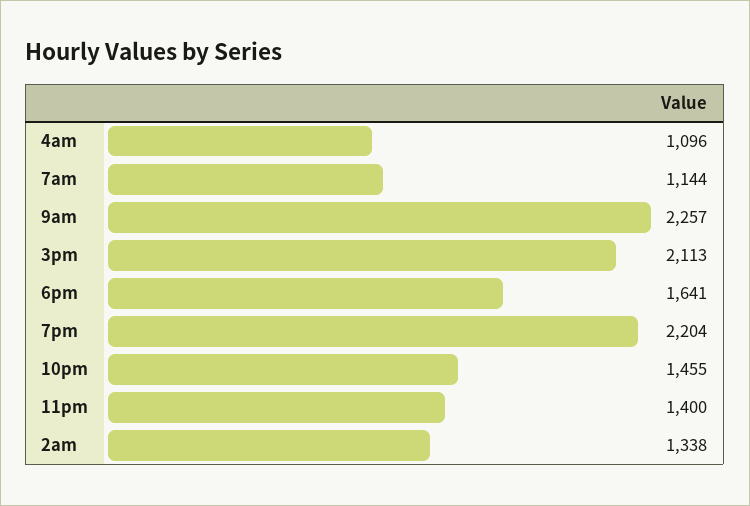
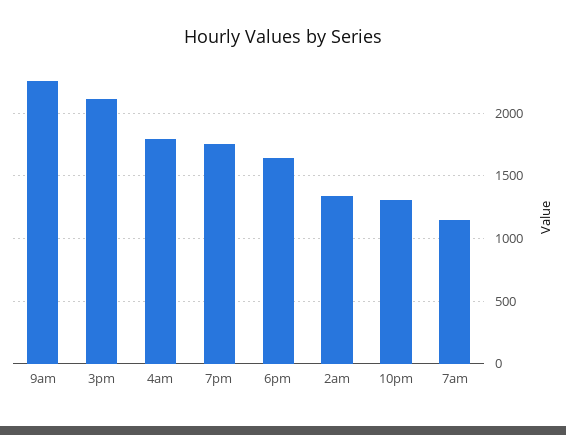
4am: 1096 -> 1800
7pm: 2204 -> 1750
10pm: 1455 -> 1300
11pm: 1400 -> none

